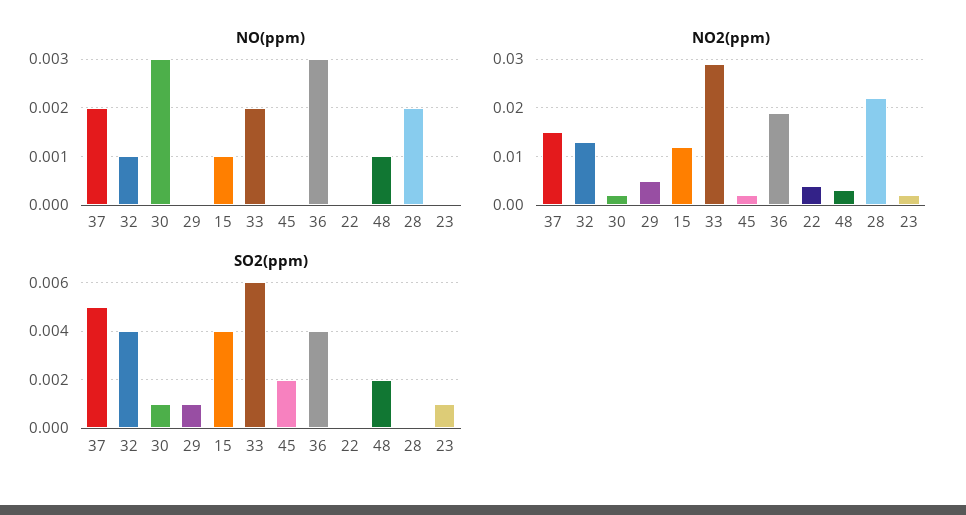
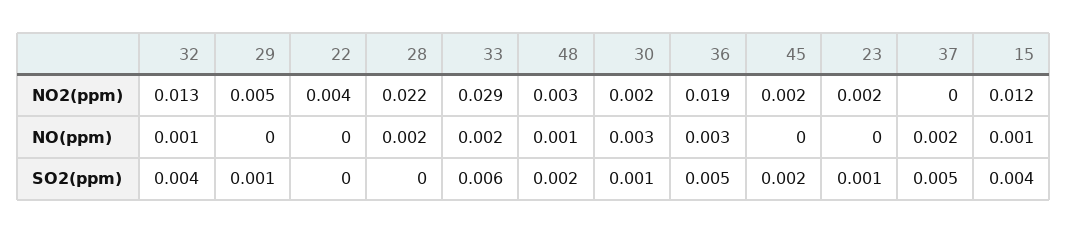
NO2(ppm), 37: 0.015 -> 0
SO2(ppm), 36: 0.004 -> 0.005

